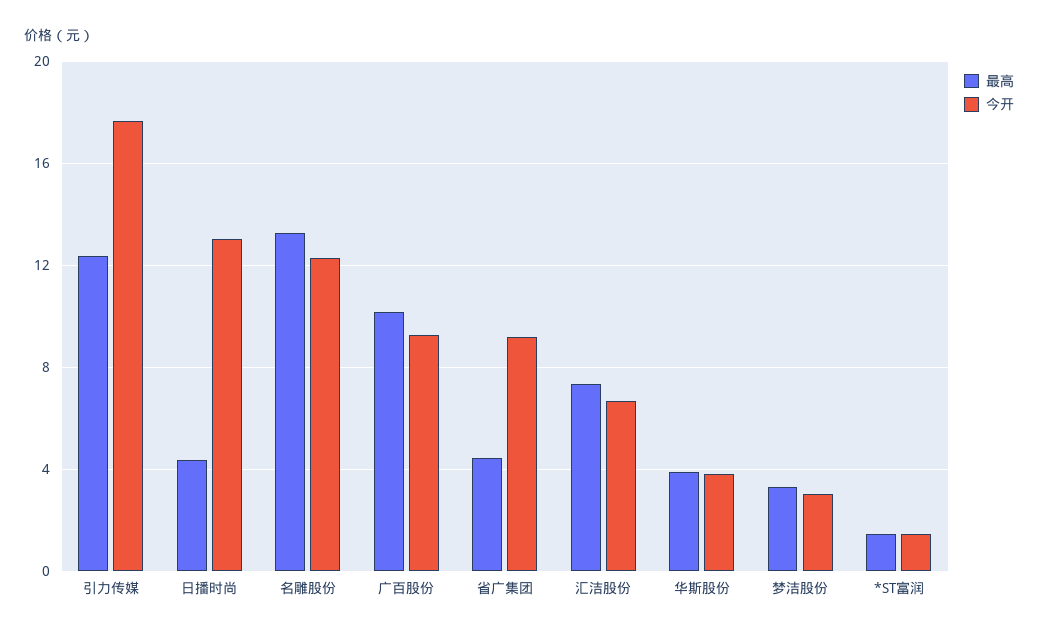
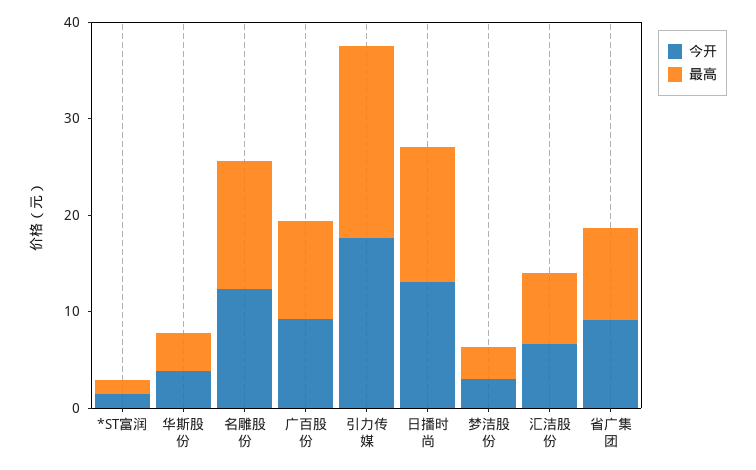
最高, 引力传媒: 12.5 -> 20
最高, 日播时尚: 4.5 -> 14
最高, 省广集团: 4.5 -> 10

